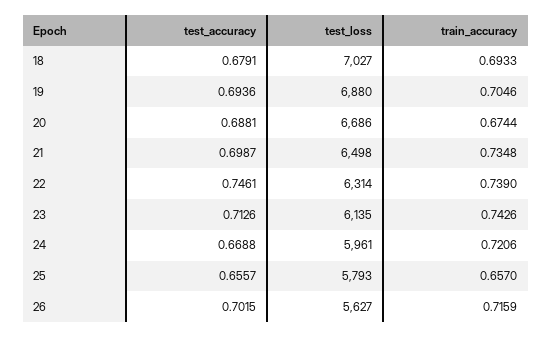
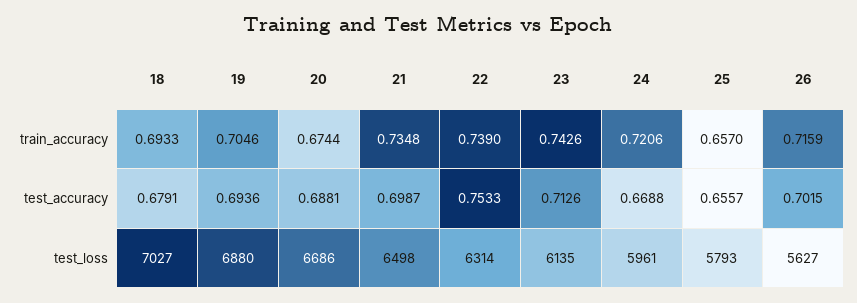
test_accuracy, 22: 0.7461 -> 0.7533

